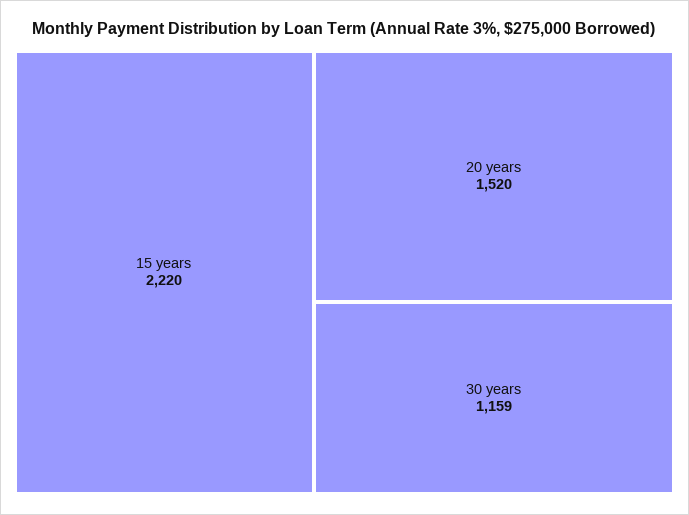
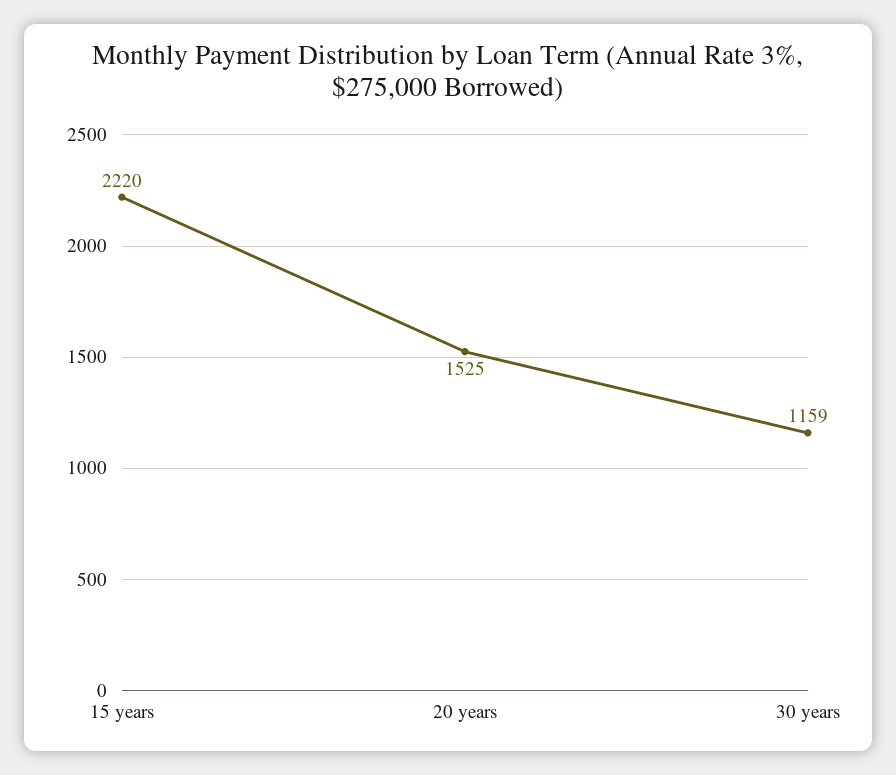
20 years: 1520 -> 1525

